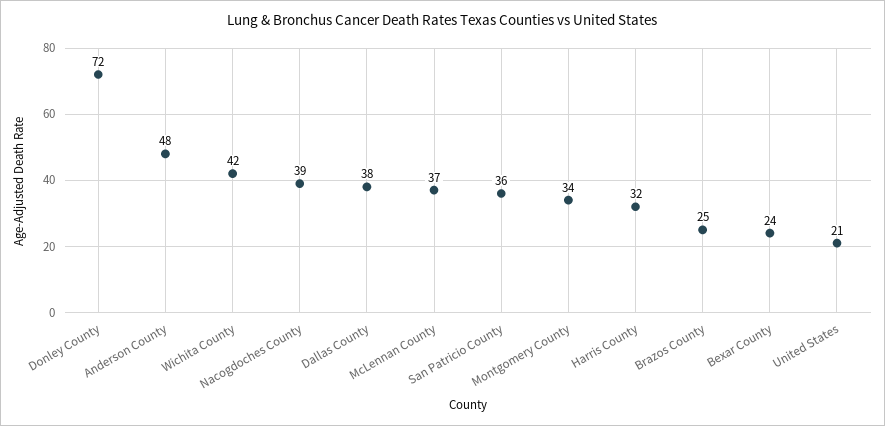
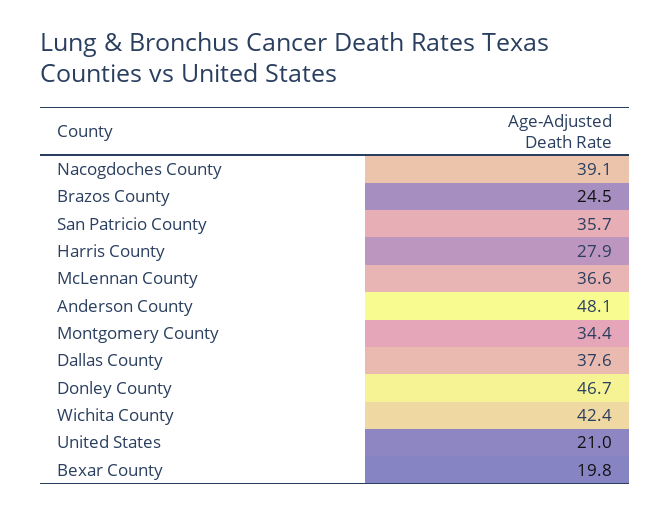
Donley County: 72 -> 46.7
Harris County: 32 -> 27.9
Bexar County: 24 -> 19.8

